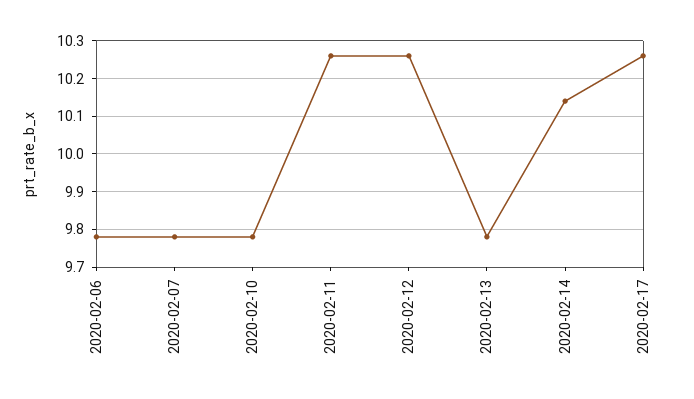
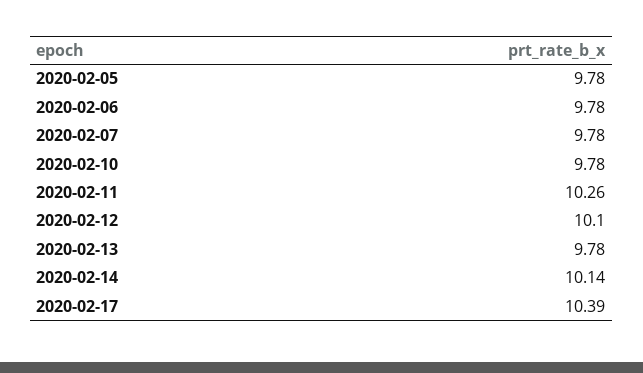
2020-02-12: 10.25 -> 10.1
2020-02-17: 10.25 -> 10.39
2020-02-05: none -> 9.78

